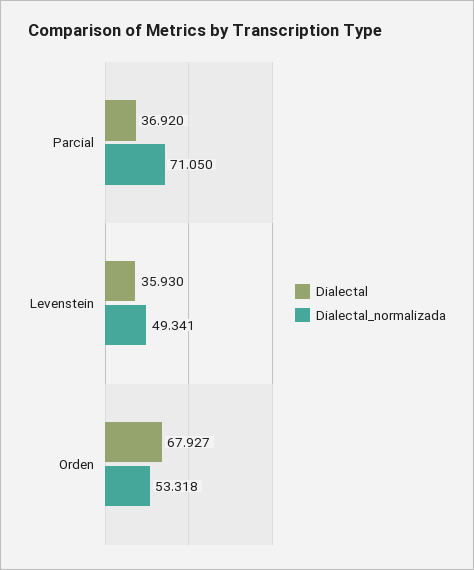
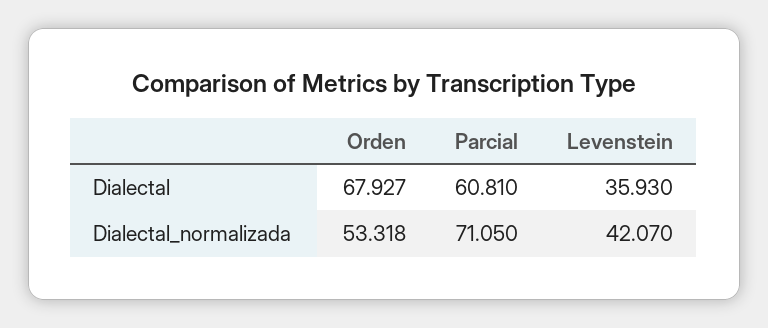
Dialectal, Parcial: 36.92 -> 60.81
Dialectal_normalizada, Levenstein: 49.341 -> 42.07

